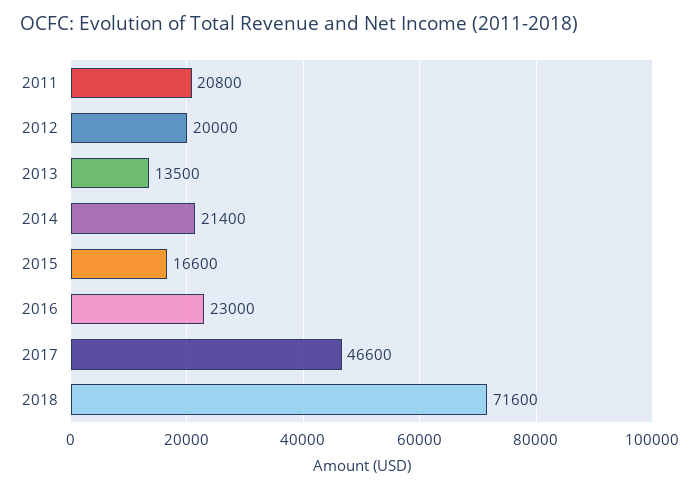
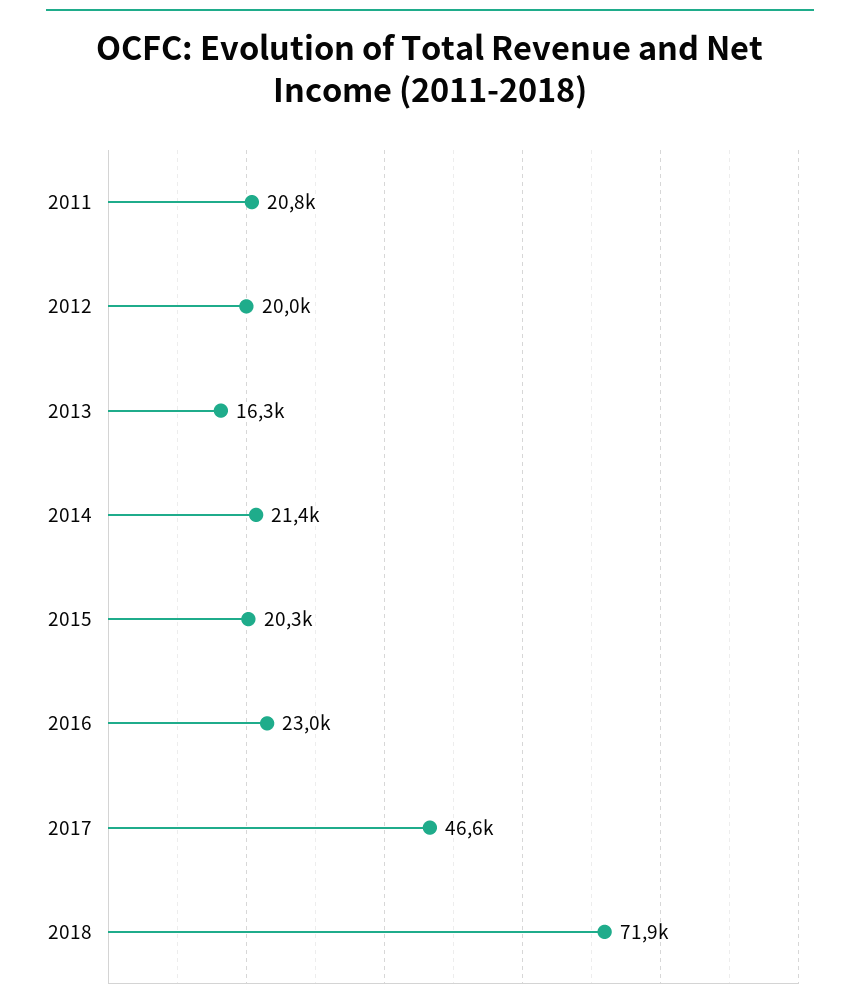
2013: 13500 -> 16300
2015: 16600 -> 20300
2018: 71600 -> 71900

